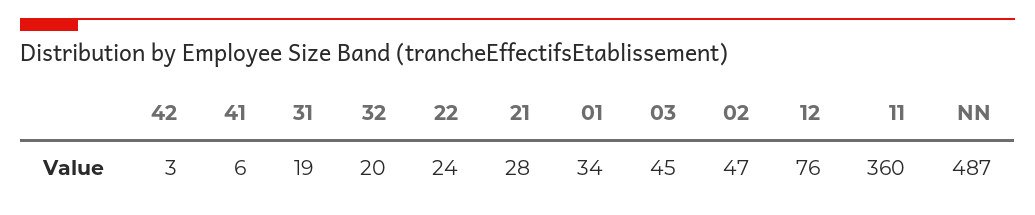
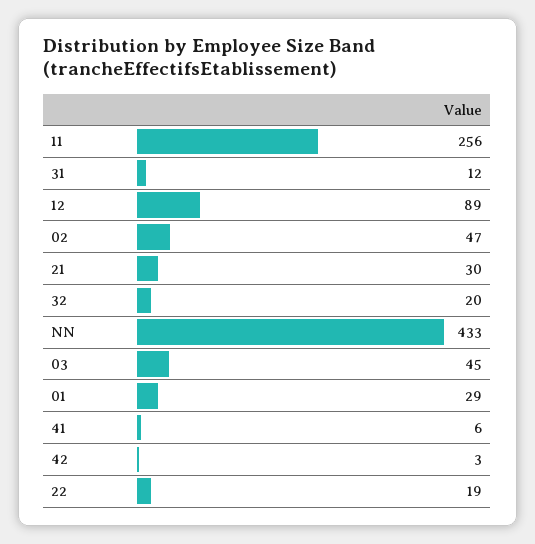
31: 19 -> 12
22: 24 -> 19
21: 28 -> 30
01: 34 -> 29
12: 76 -> 89
11: 360 -> 256
NN: 487 -> 433

